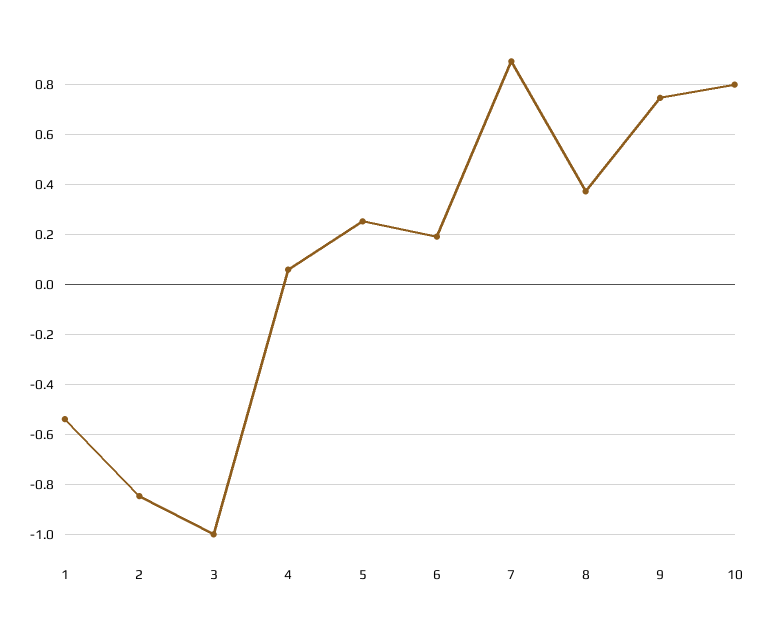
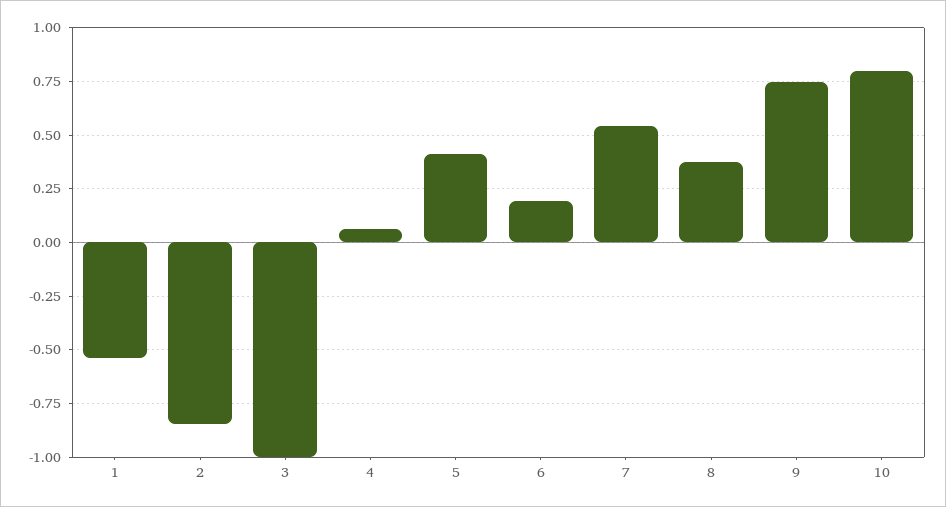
5: 0.25 -> 0.4
7: 0.9 -> 0.55

